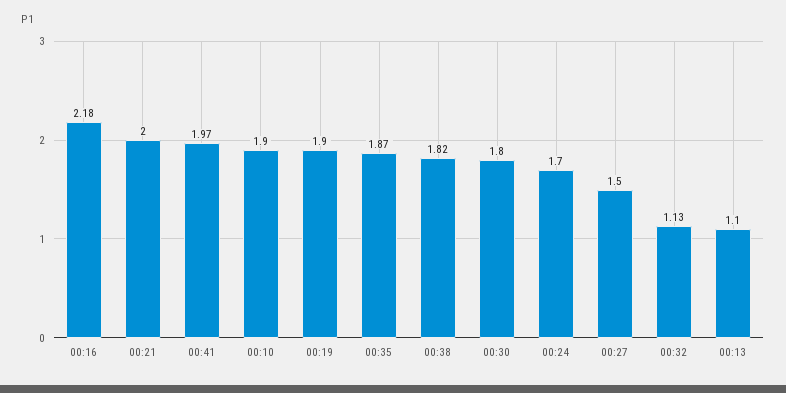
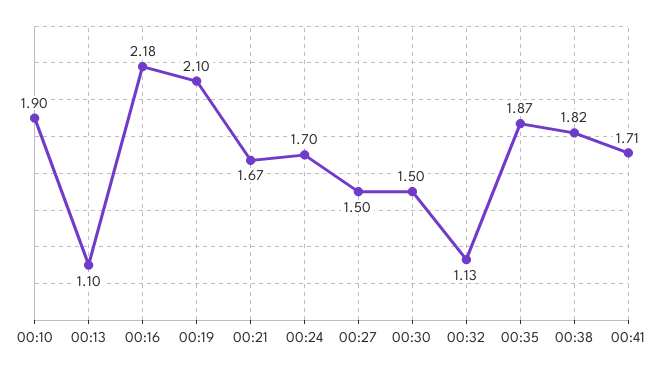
00:21: 2 -> 1.67
00:41: 1.97 -> 1.71
00:19: 1.9 -> 2.1
00:30: 1.8 -> 1.5

